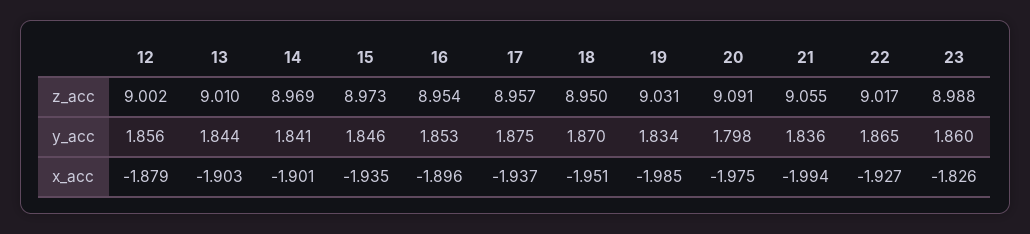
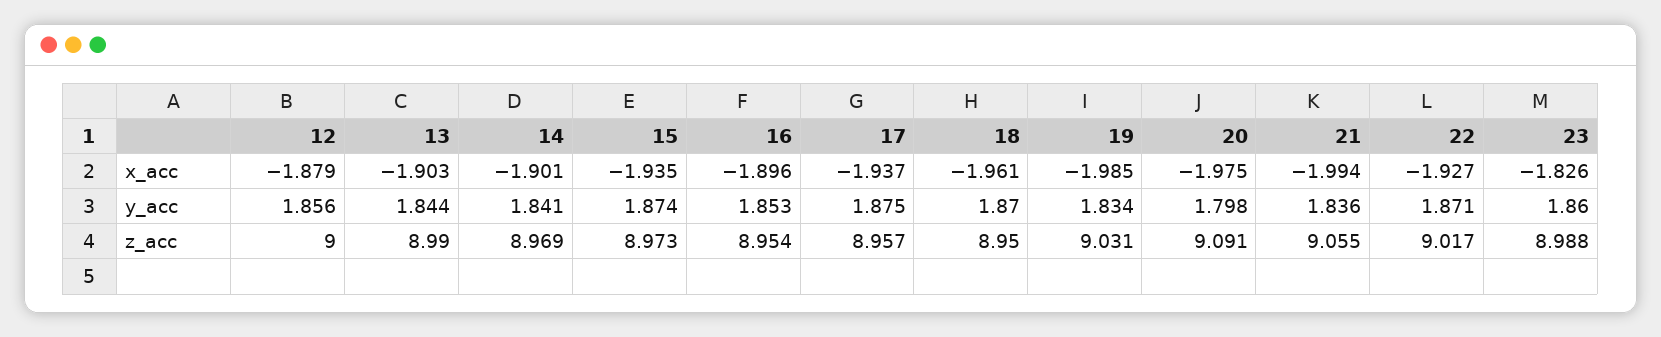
12, z_acc: 9.002 -> 9
13, z_acc: 9.01 -> 8.99
15, y_acc: 1.846 -> 1.874
22, y_acc: 1.865 -> 1.871
18, x_acc: -1.951 -> -1.961

